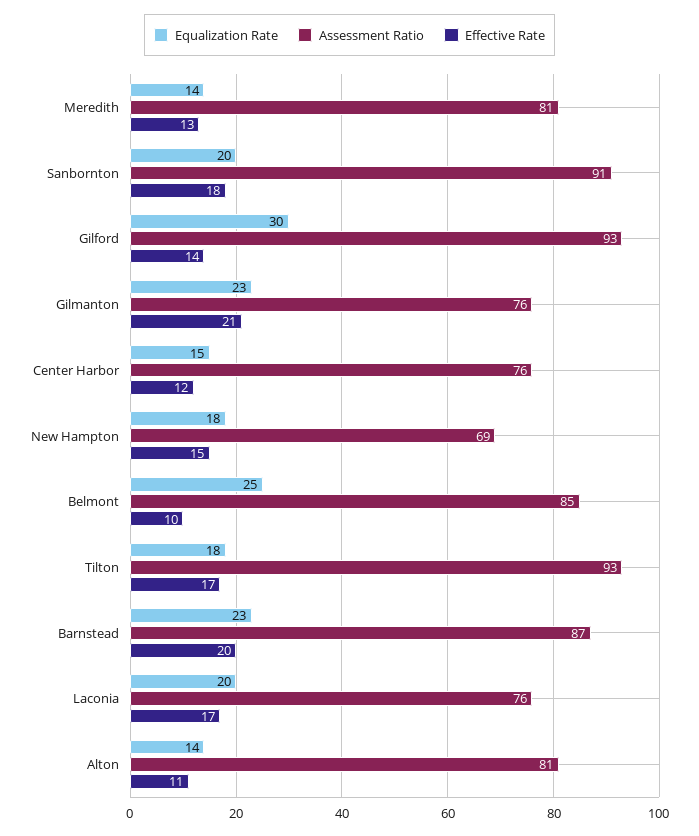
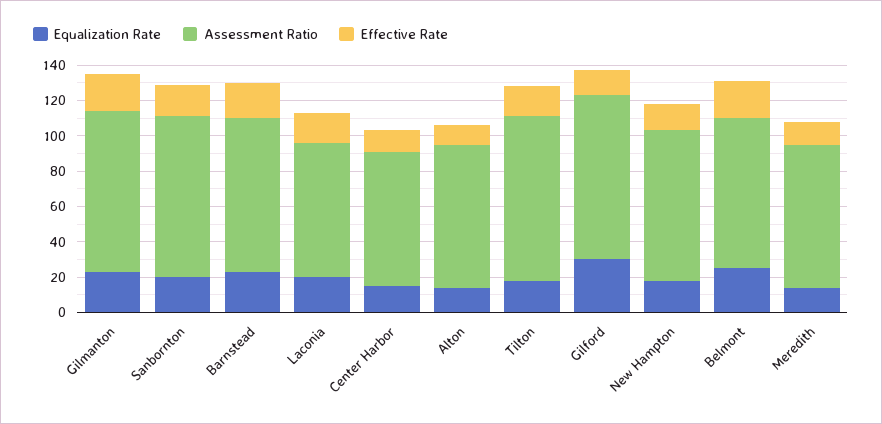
Assessment Ratio, Gilmanton: 76 -> 90
Assessment Ratio, New Hampton: 69 -> 85
Effective Rate, Belmont: 10 -> 20

